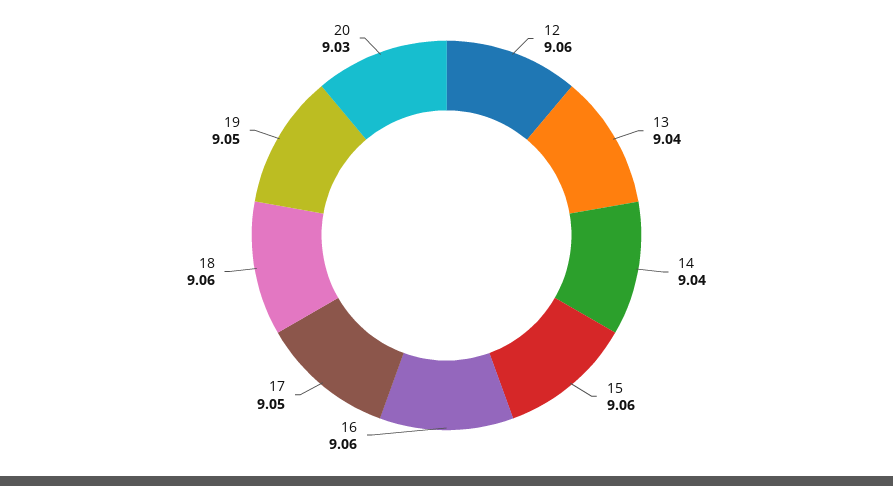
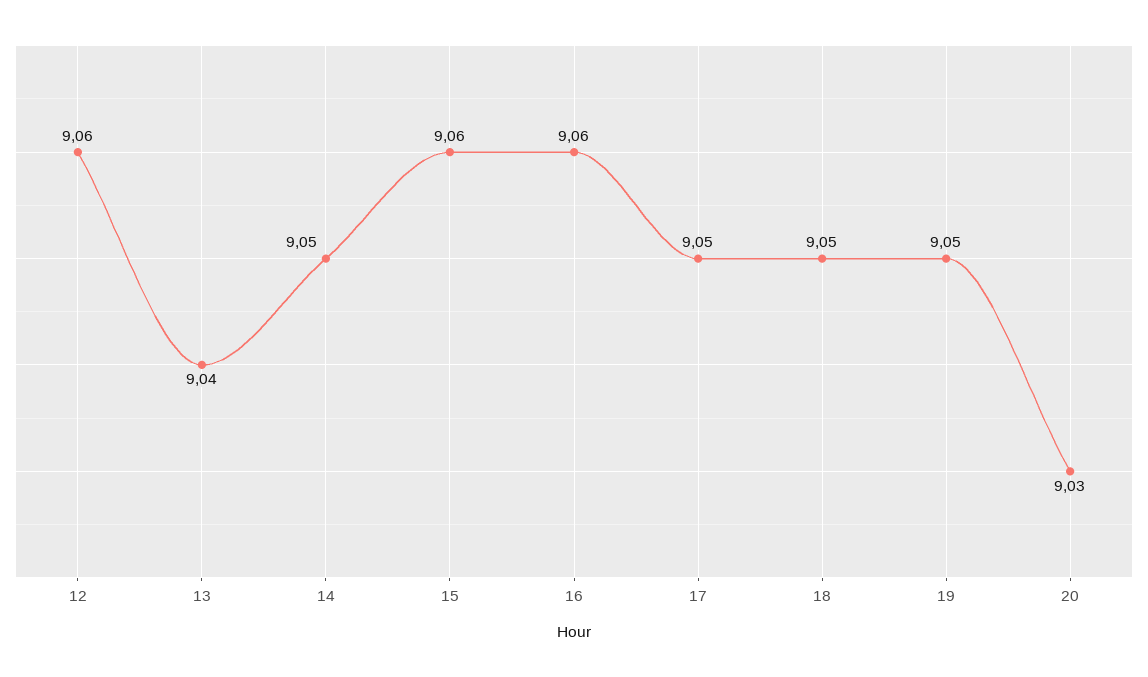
14: 9.04 -> 9.05
18: 9.06 -> 9.05

